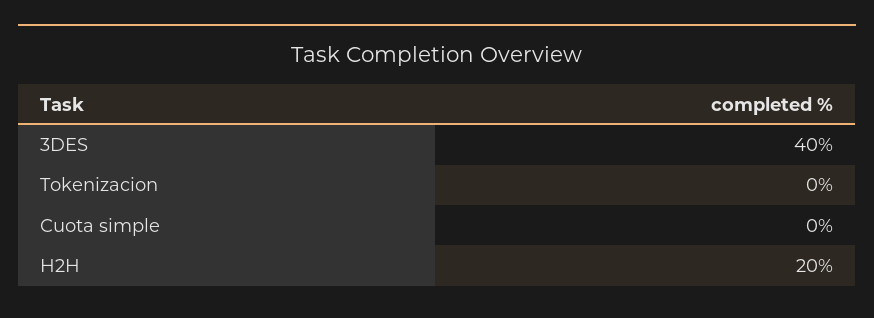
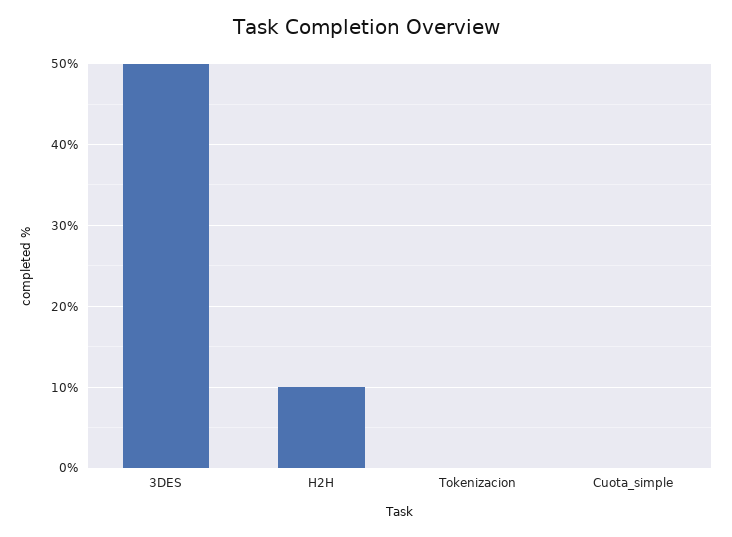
3DES: 40 -> 50
H2H: 20 -> 10

